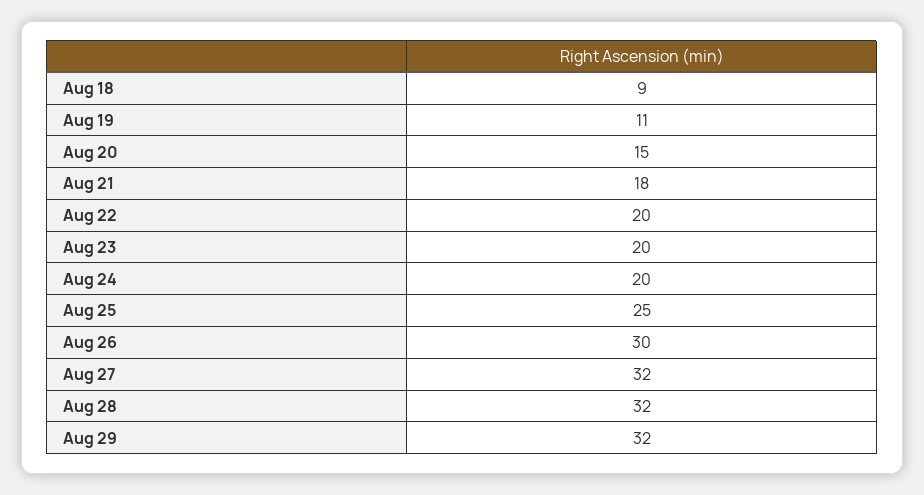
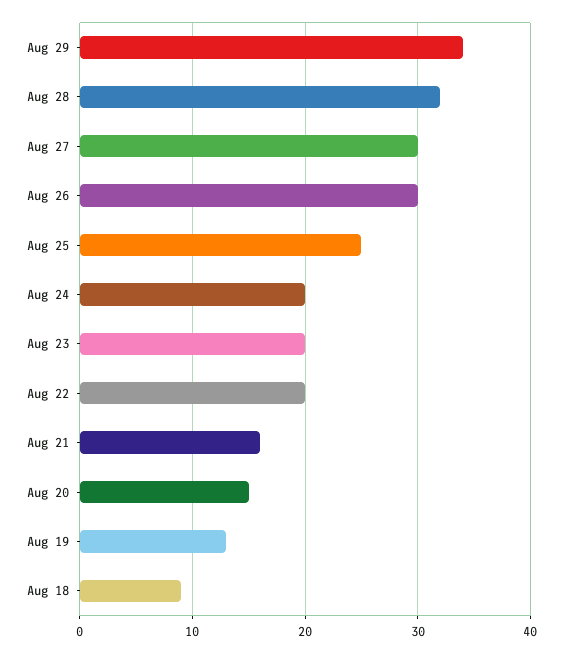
Aug 19: 11 -> 13
Aug 21: 18 -> 16
Aug 27: 32 -> 30
Aug 29: 32 -> 34

